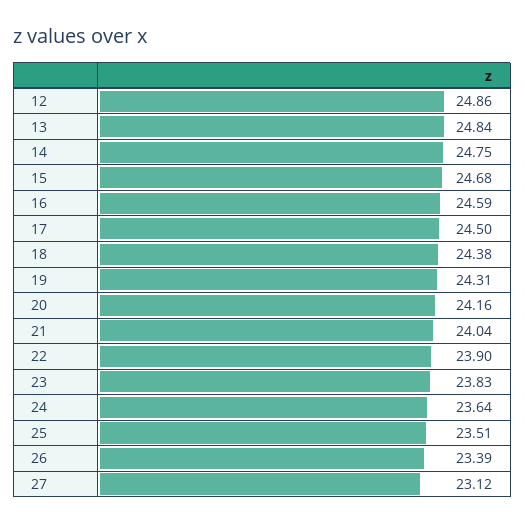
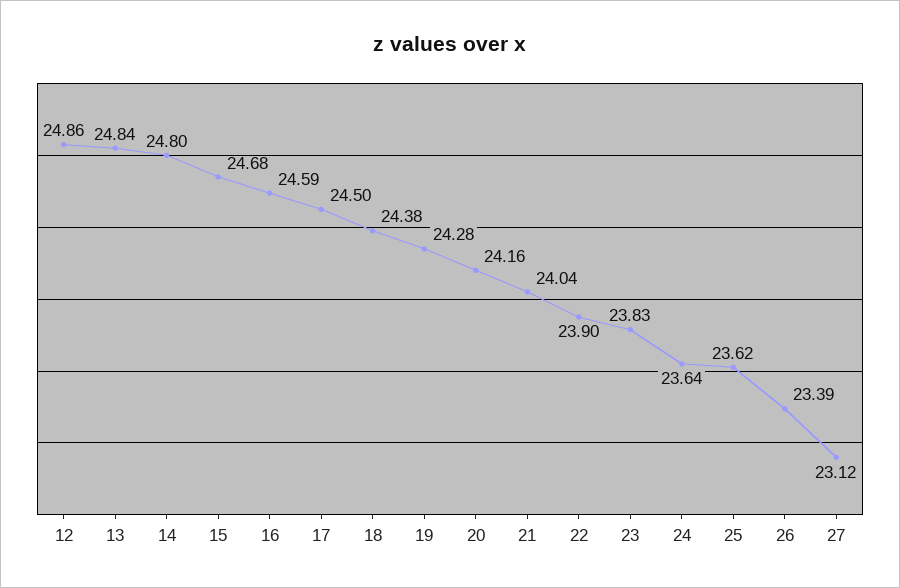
14: 24.75 -> 24.8
19: 24.31 -> 24.28
25: 23.51 -> 23.62

